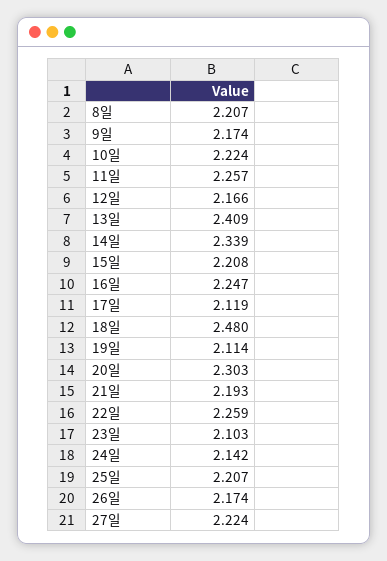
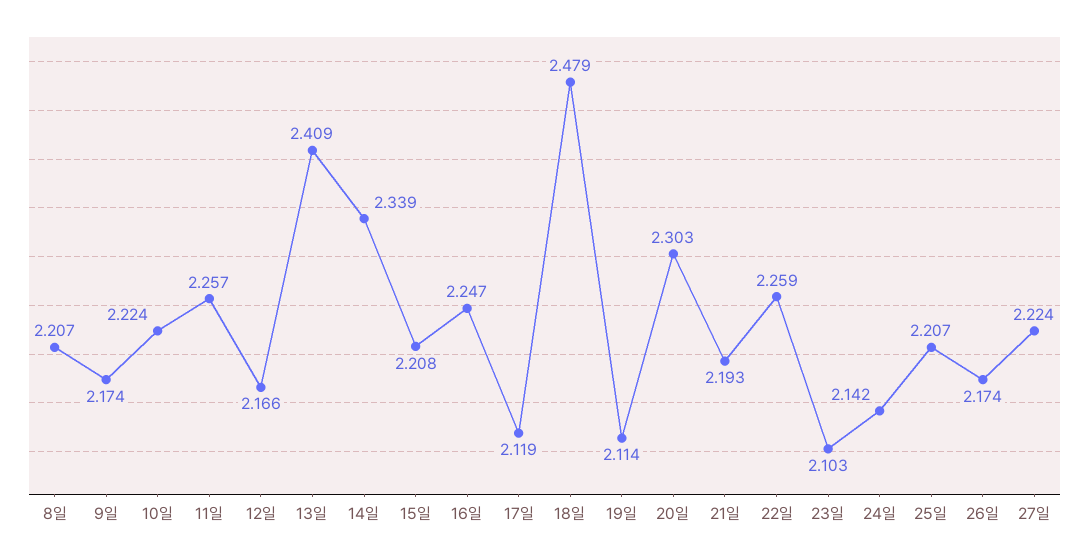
18일: 2.48 -> 2.479

